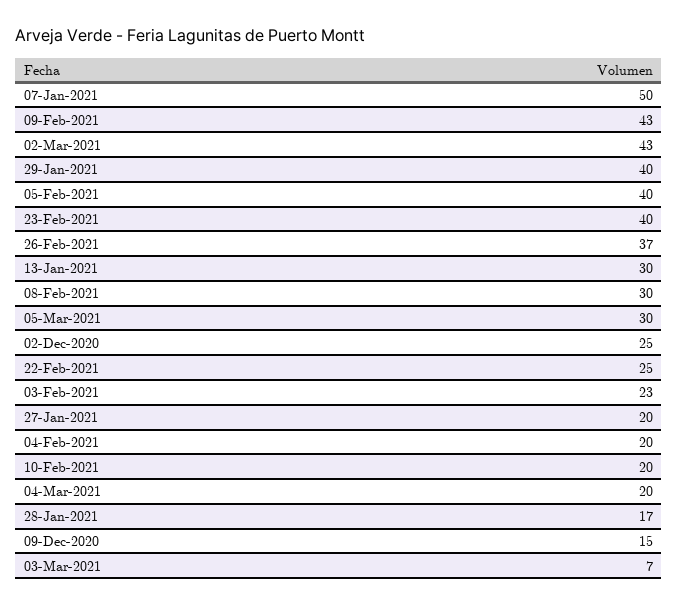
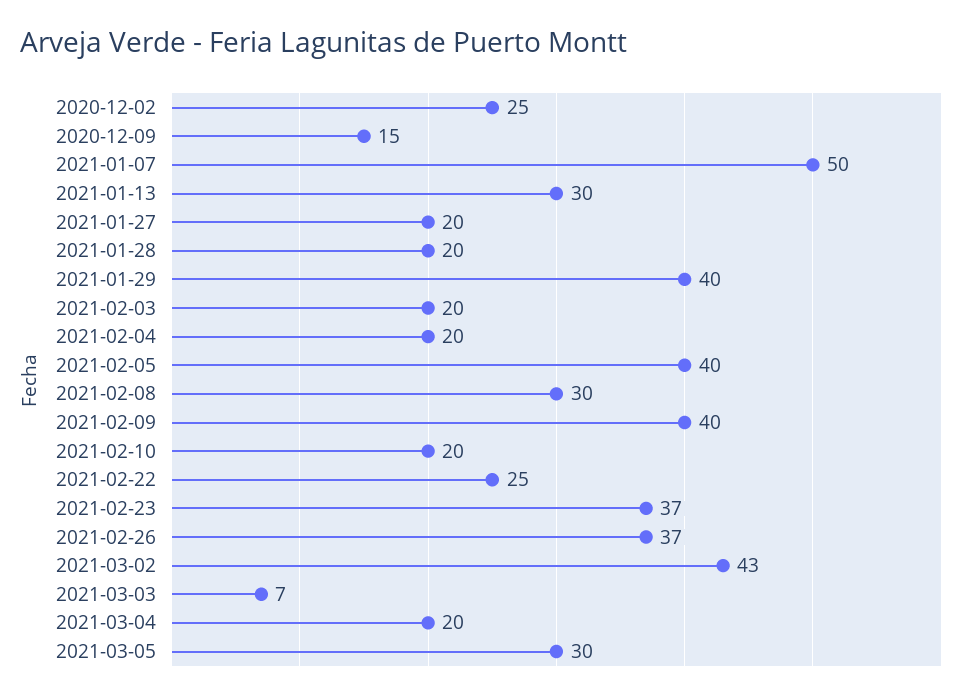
09-Feb-2021: 43 -> 40
23-Feb-2021: 40 -> 37
03-Feb-2021: 23 -> 20
28-Jan-2021: 17 -> 20

